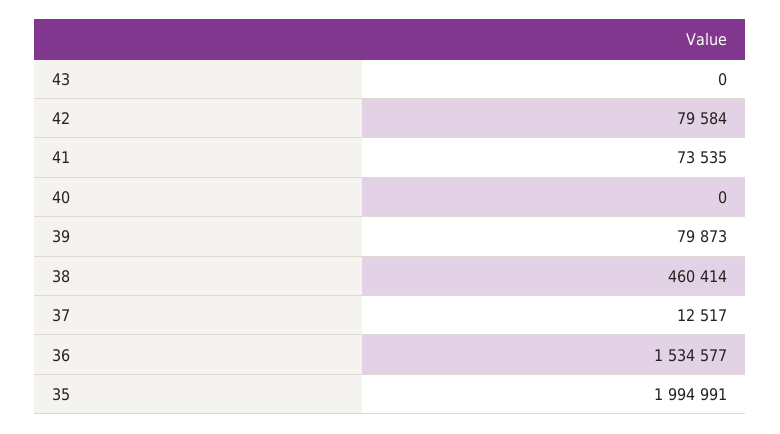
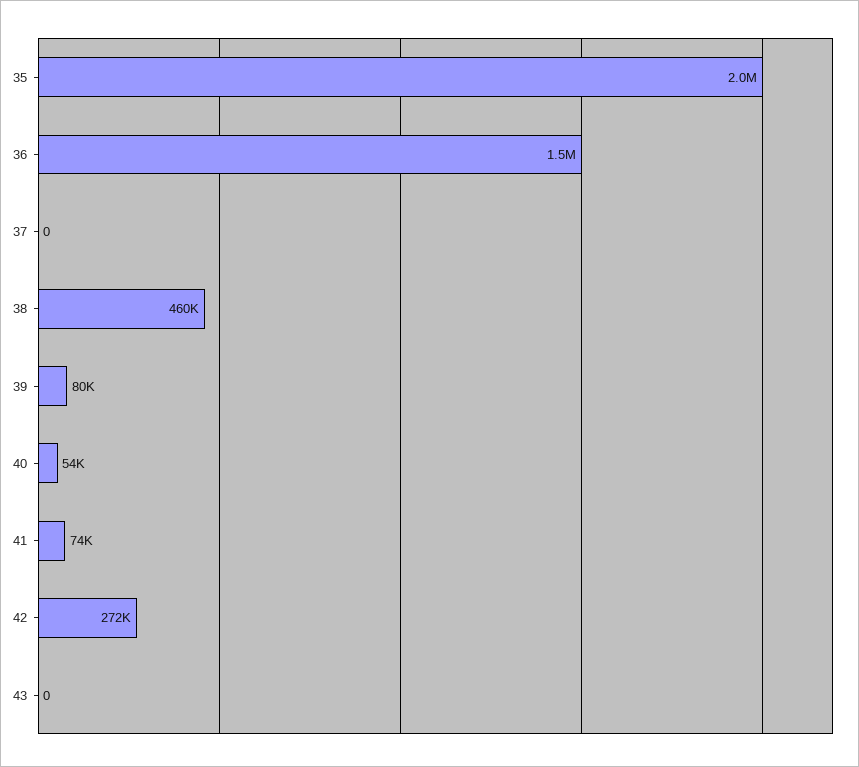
42: 79584 -> 272000
40: 0 -> 54000
37: 12517 -> 0

